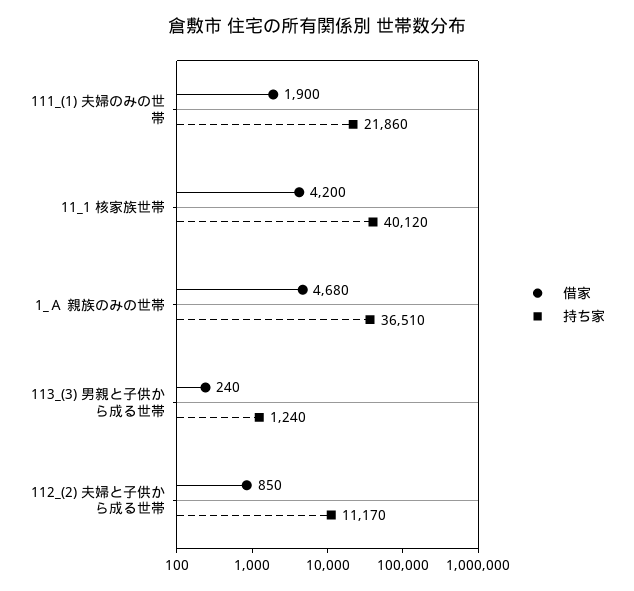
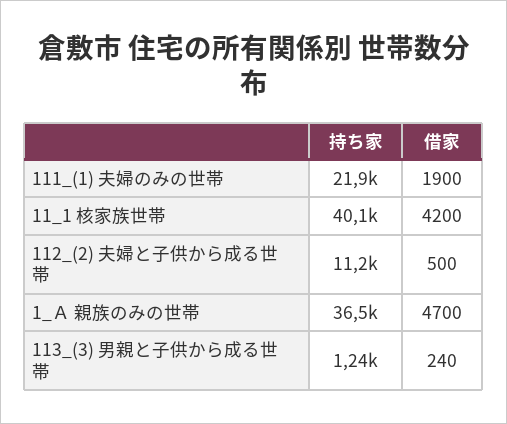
借家, 1_Ａ 親族のみの世帯: 4680 -> 4700
借家, 112_(2) 夫婦と子供から成る世帯: 850 -> 500

